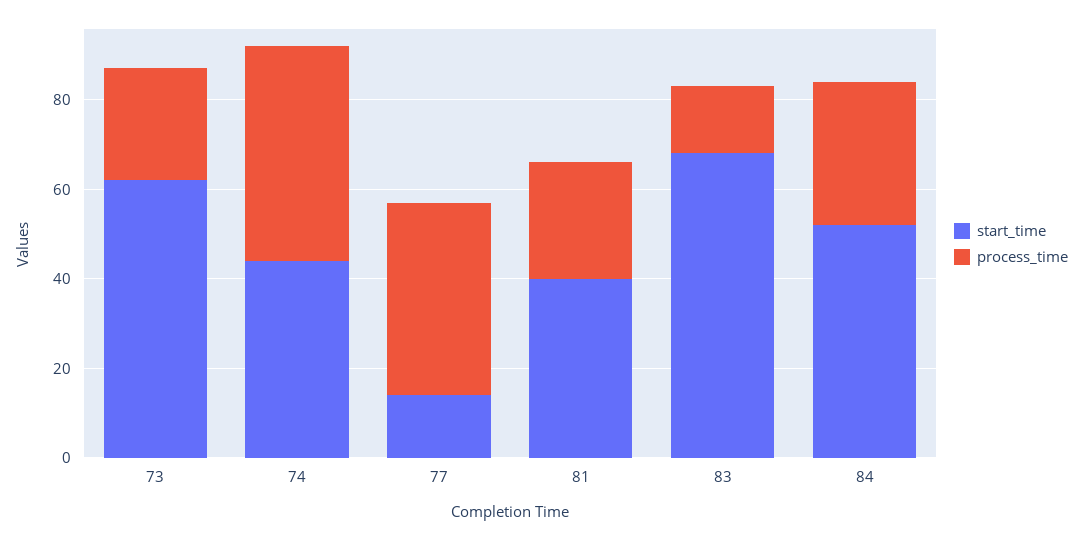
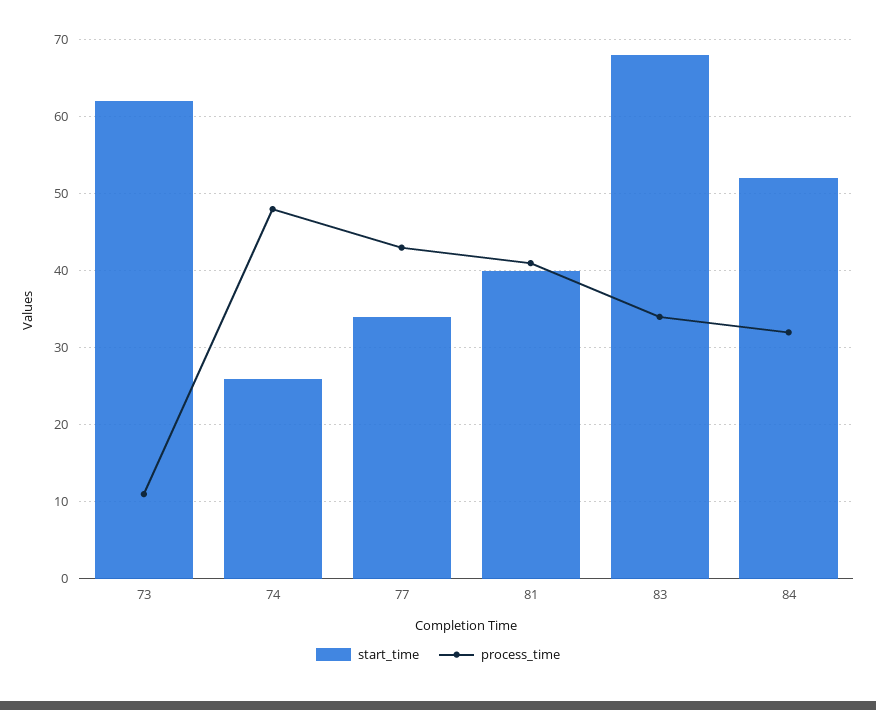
process_time, 73: 25 -> 11
start_time, 74: 45 -> 26
start_time, 77: 15 -> 34
process_time, 81: 25 -> 41
process_time, 83: 15 -> 34

